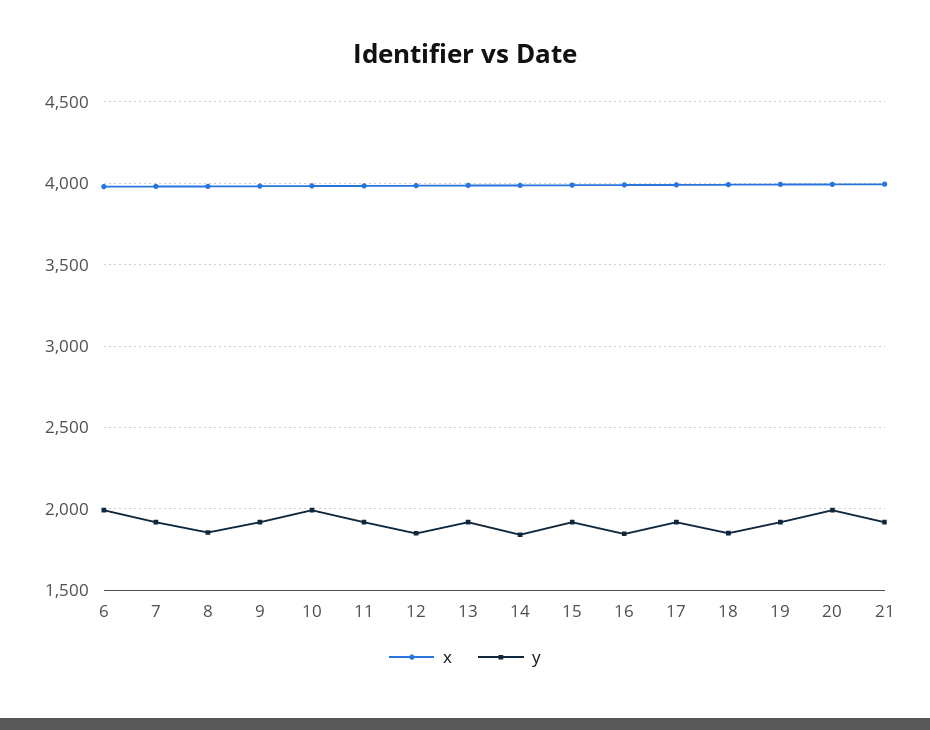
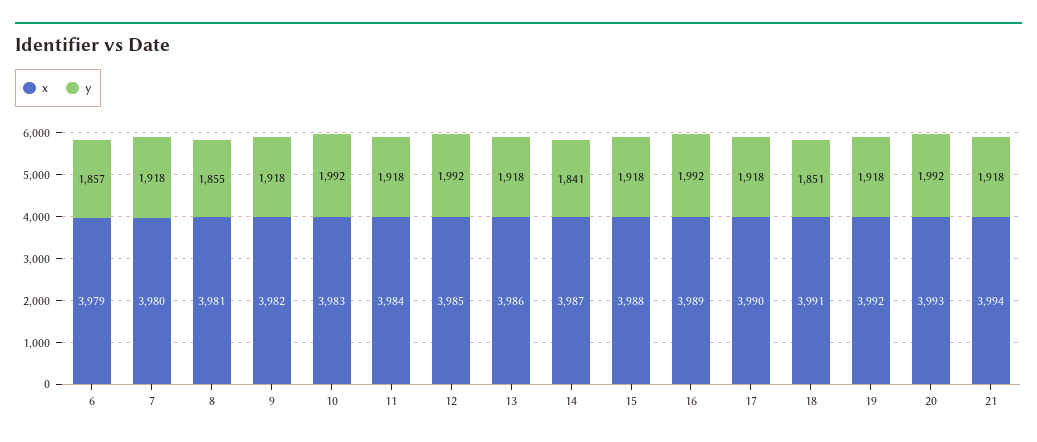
y, 6: 2000 -> 1857
y, 12: 1850 -> 1992
y, 16: 1850 -> 1992

